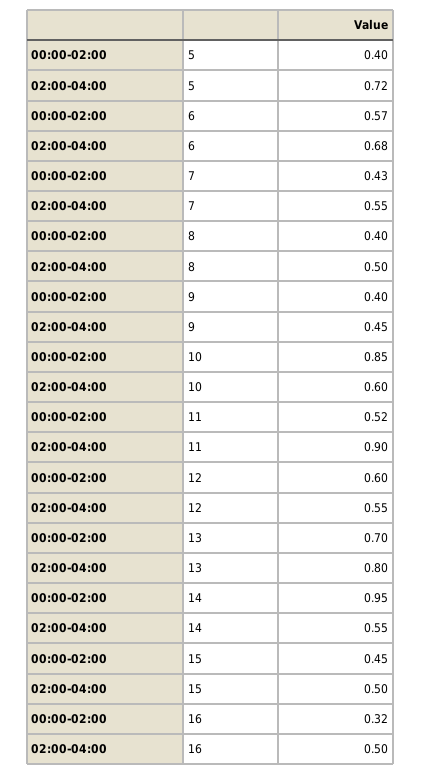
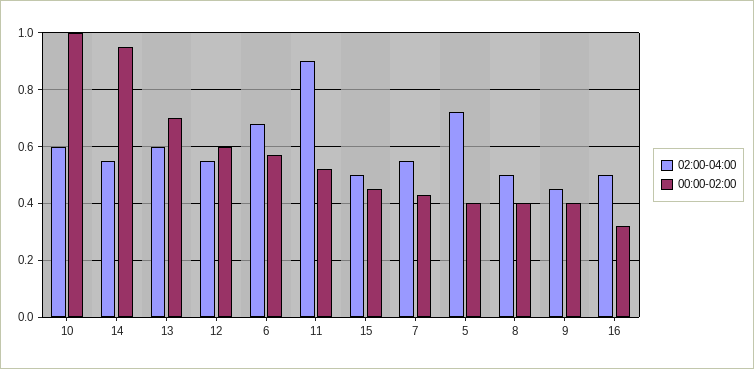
00:00-02:00, 10: 0.85 -> 1
02:00-04:00, 13: 0.8 -> 0.6

